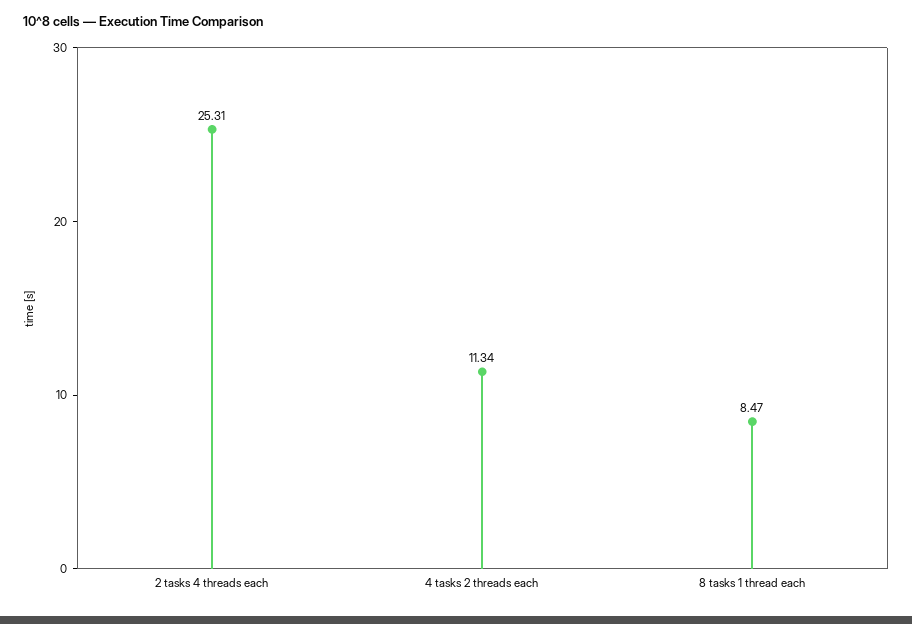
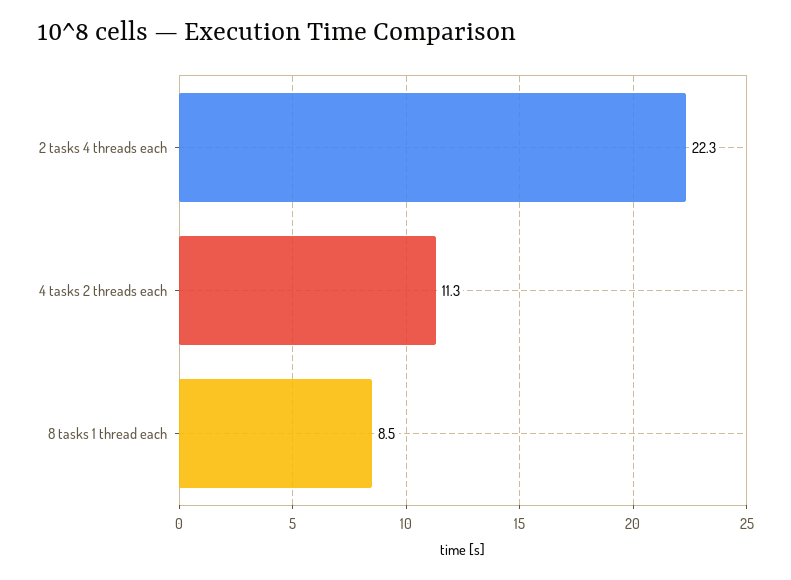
2 tasks 4 threads each: 25.31 -> 22.3

